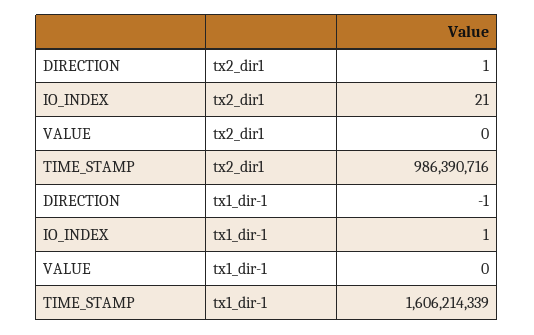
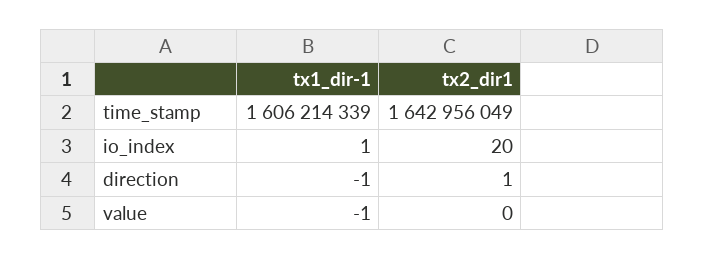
IO_INDEX, tx2_dir1: 21 -> 20
TIME_STAMP, tx2_dir1: 986390716 -> 1642956049
VALUE, tx1_dir-1: 0 -> -1

